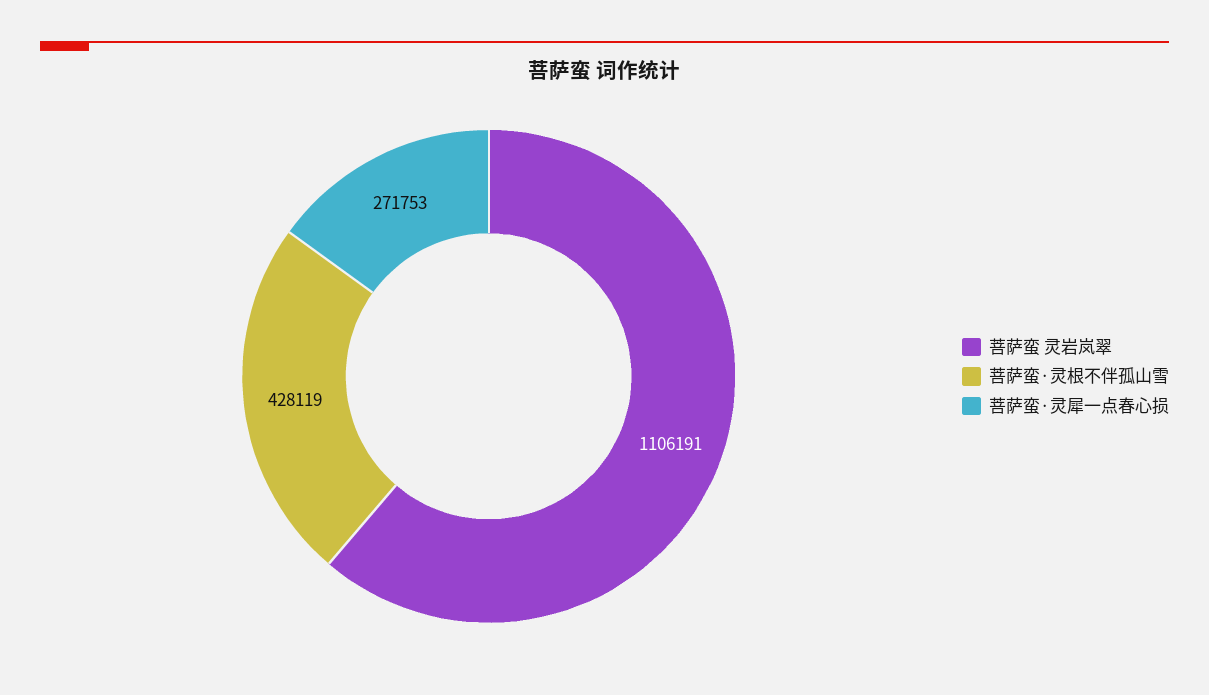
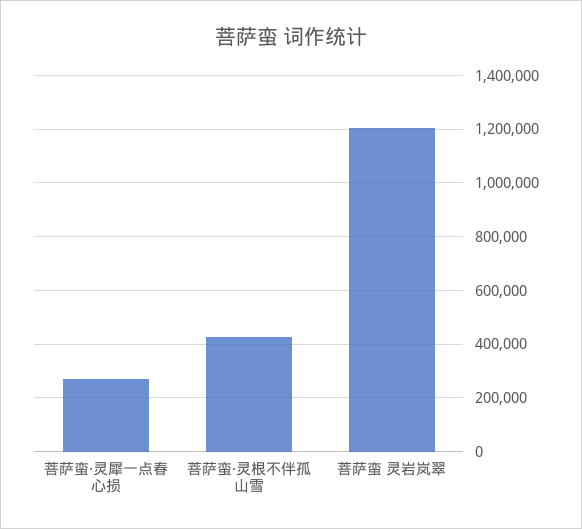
菩萨蛮 灵岩岚翠: 1106191 -> 1200000

